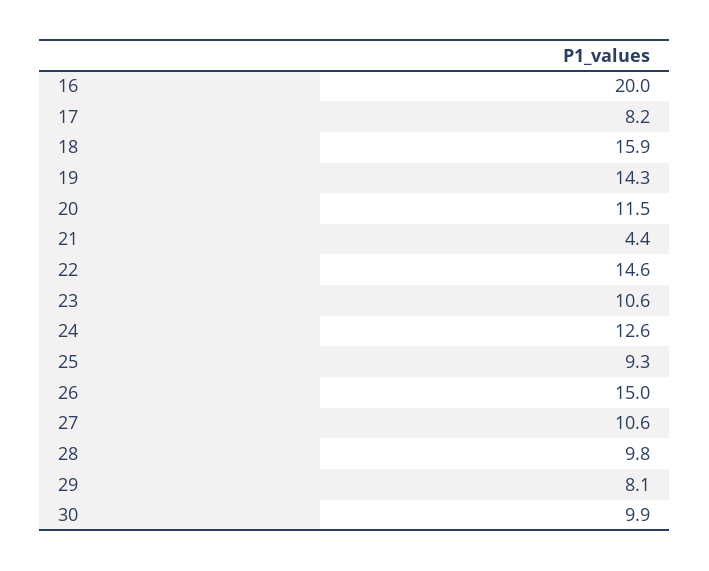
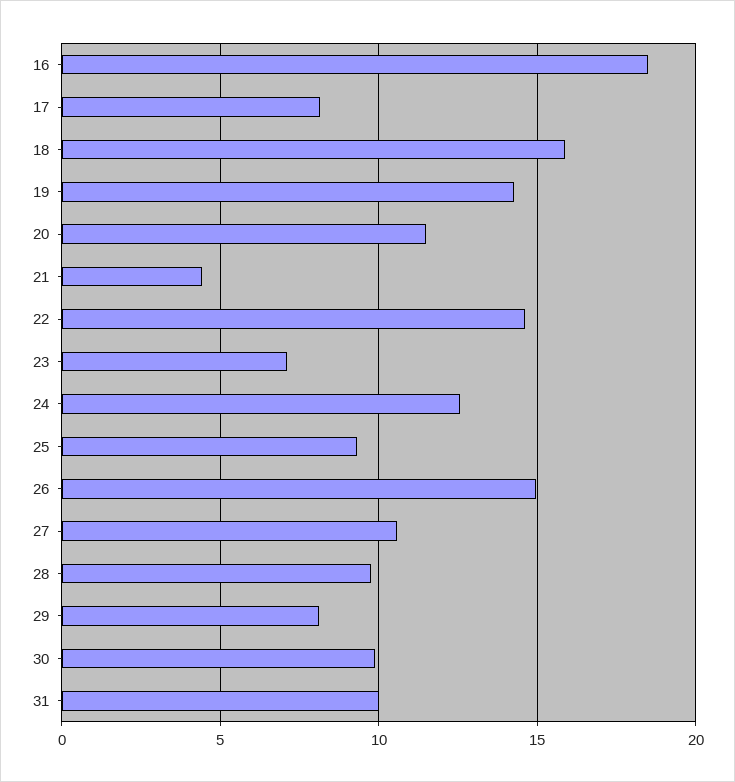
16: 20 -> 18.5
23: 10.6 -> 7
31: none -> 10

